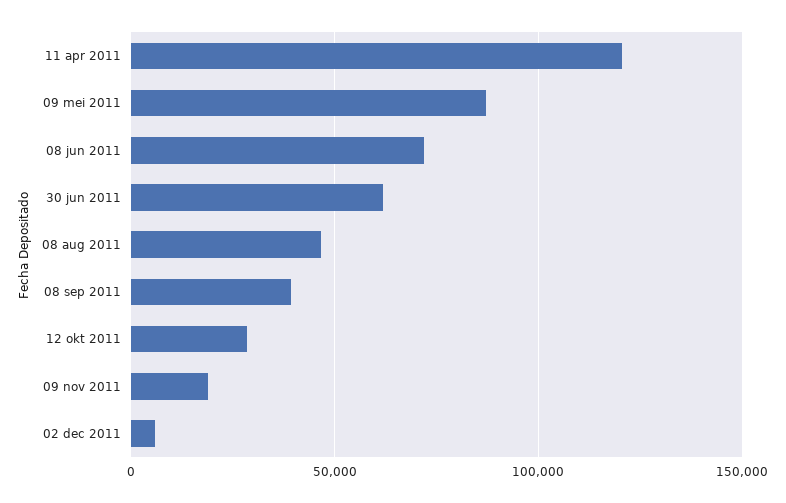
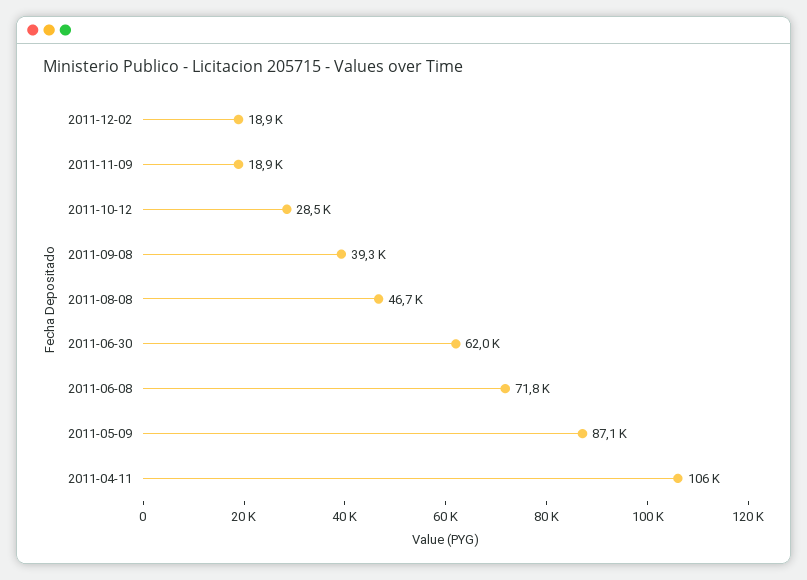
11 apr 2011: 120000 -> 106000
02 dec 2011: 5000 -> 18900

